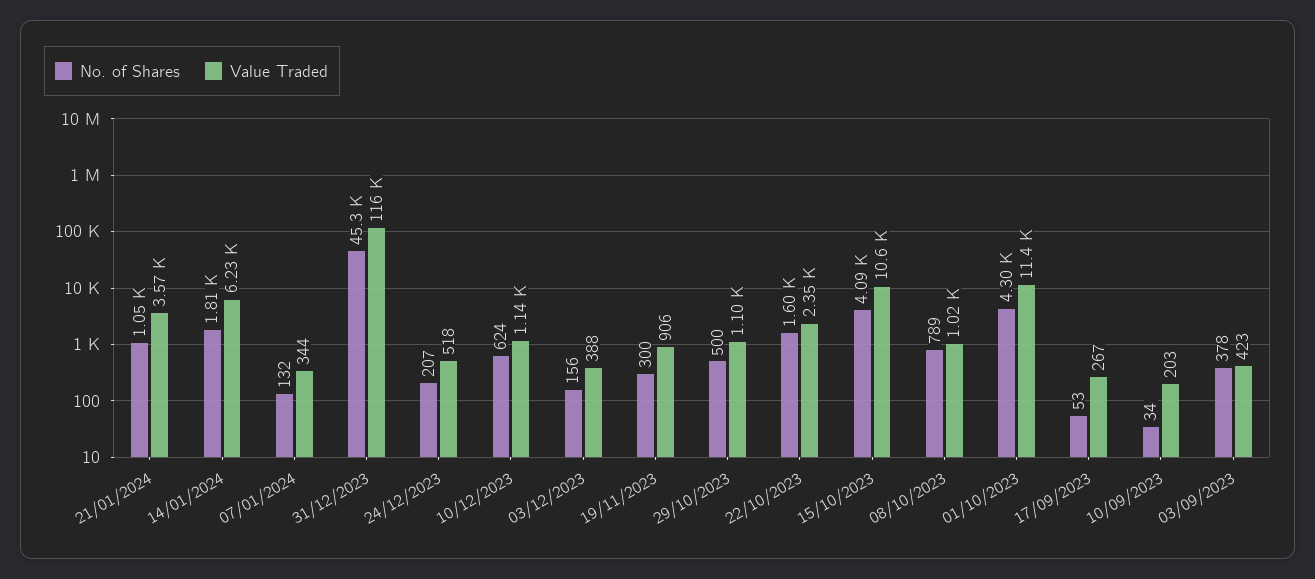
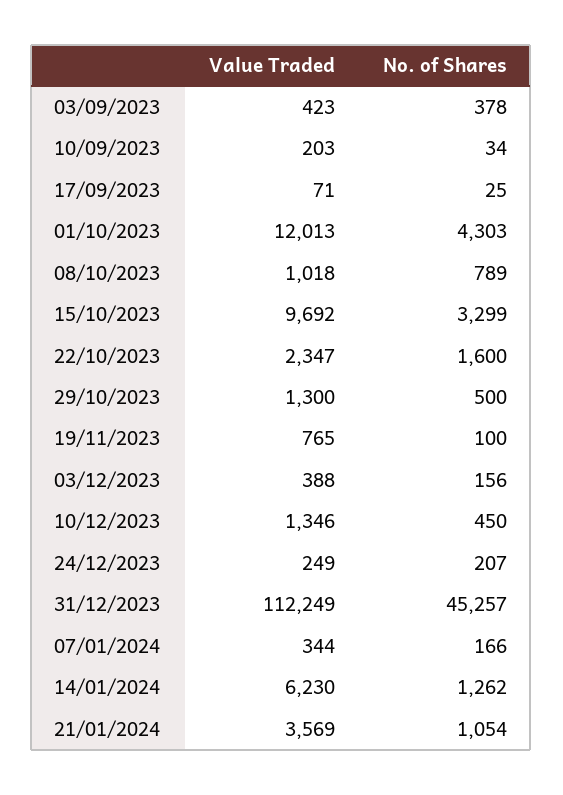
No. of Shares, 14/01/2024: 1810 -> 1262
No. of Shares, 07/01/2024: 132 -> 166
Value Traded, 31/12/2023: 116000 -> 112249
Value Traded, 24/12/2023: 518 -> 249
No. of Shares, 10/12/2023: 624 -> 450
Value Traded, 10/12/2023: 1140 -> 1346
No. of Shares, 19/11/2023: 300 -> 100
Value Traded, 19/11/2023: 906 -> 765
Value Traded, 29/10/2023: 1100 -> 1300
No. of Shares, 15/10/2023: 4090 -> 3299
Value Traded, 15/10/2023: 10600 -> 9692
Value Traded, 01/10/2023: 11400 -> 12013
No. of Shares, 17/09/2023: 53 -> 25
Value Traded, 17/09/2023: 267 -> 71

